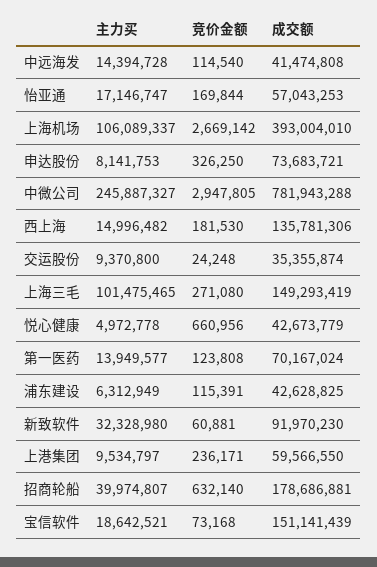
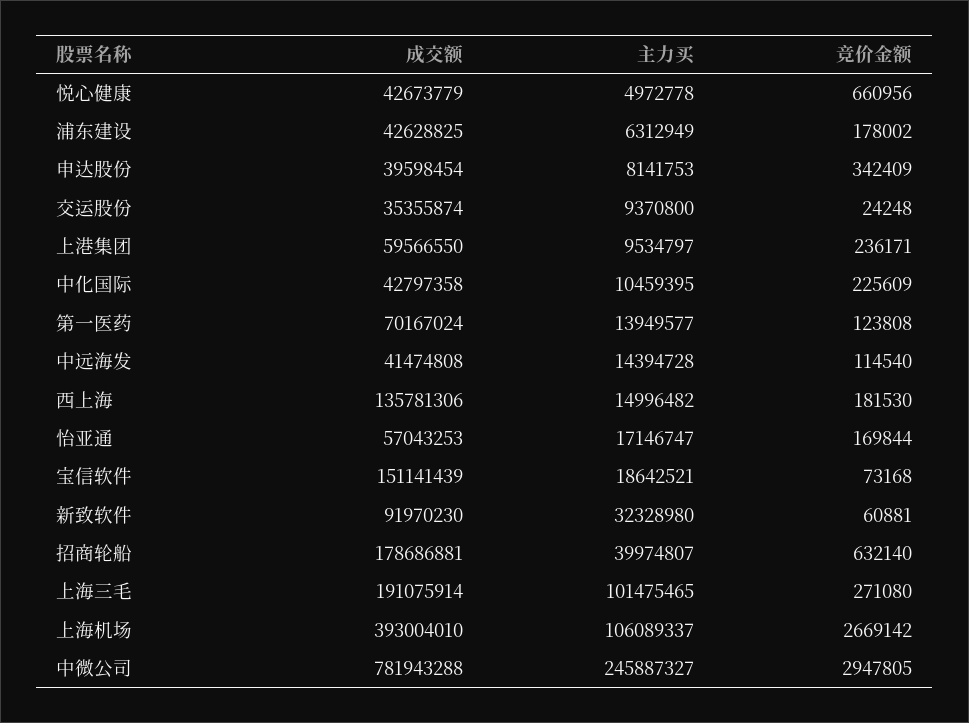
竞价金额, 申达股份: 326250 -> 342409
成交额, 申达股份: 73683721 -> 39598454
成交额, 上海三毛: 149293419 -> 191075914
竞价金额, 浦东建设: 115391 -> 178002
成交额, 中化国际: none -> 42797358
主力买, 中化国际: none -> 10459395
竞价金额, 中化国际: none -> 225609

